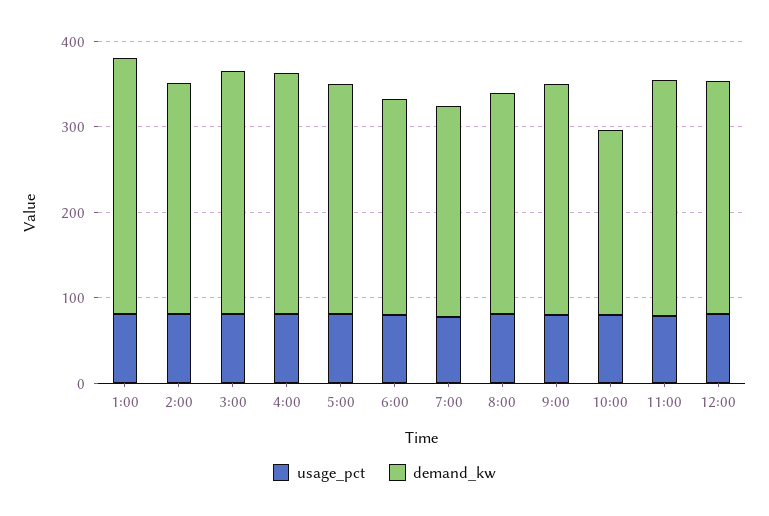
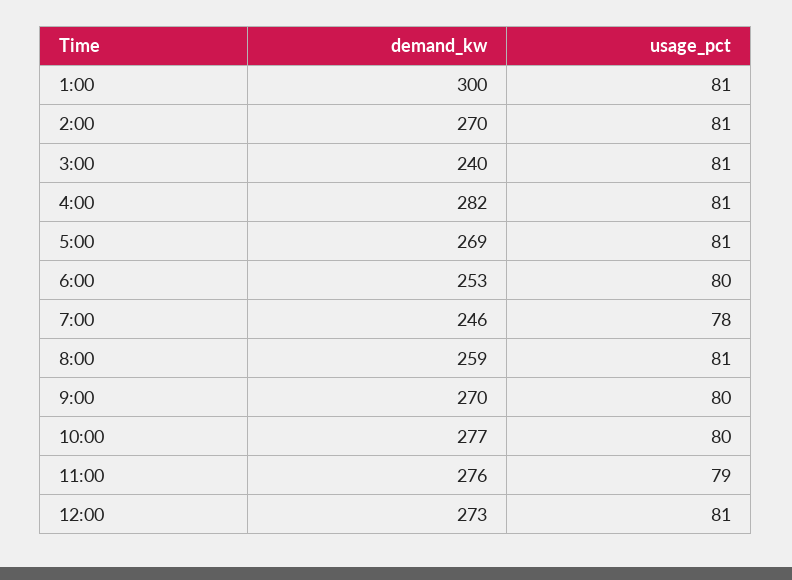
demand_kw, 3:00: 280 -> 240
demand_kw, 10:00: 220 -> 277

